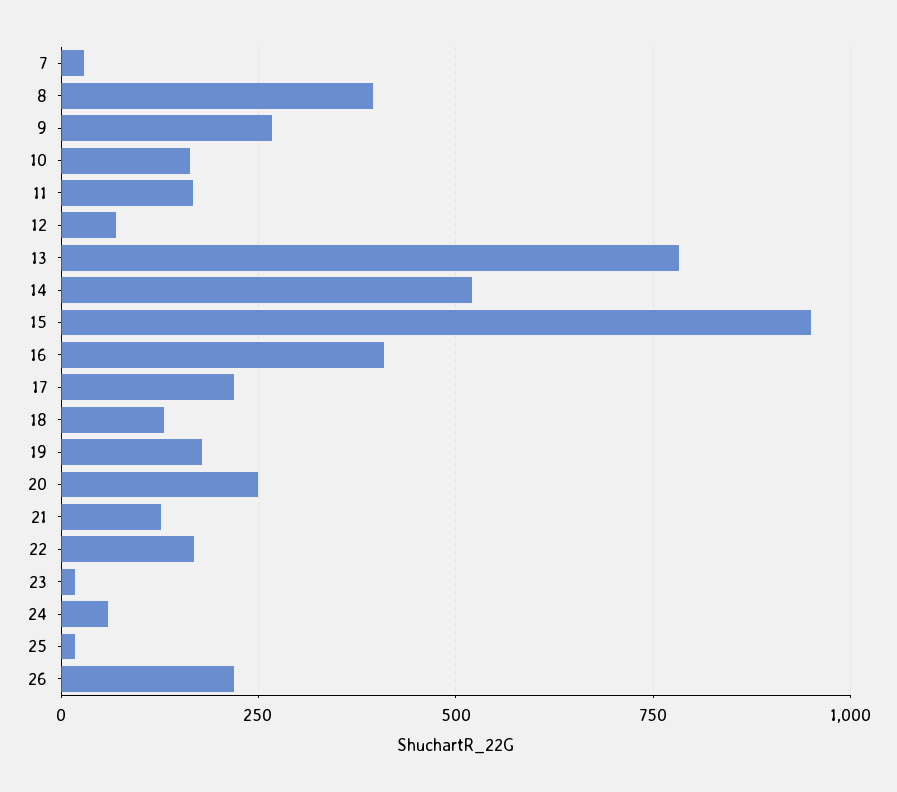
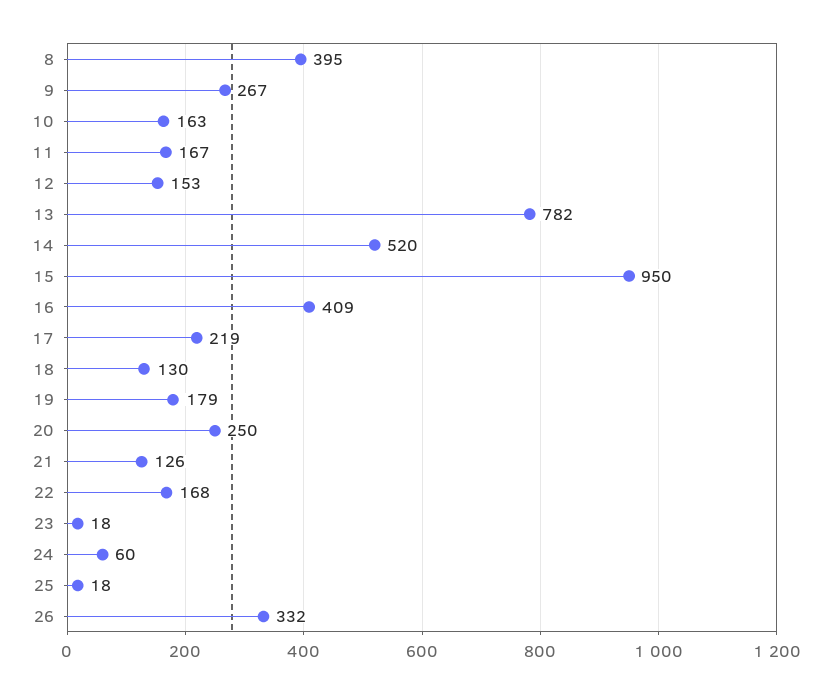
7: 25 -> none
12: 75 -> 153
26: 225 -> 332

